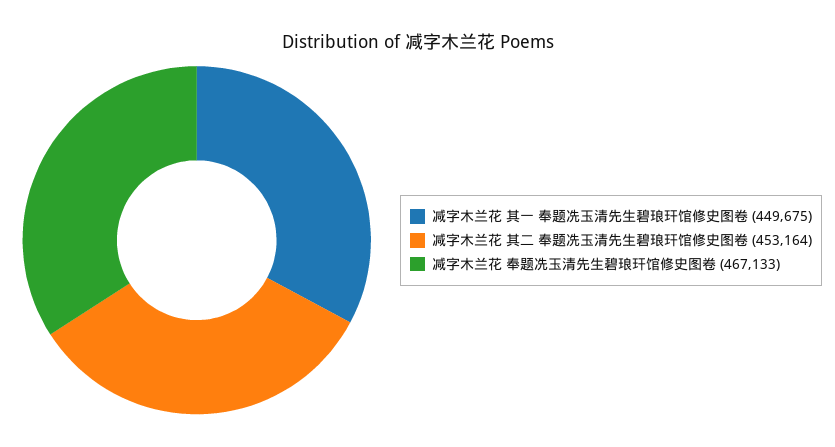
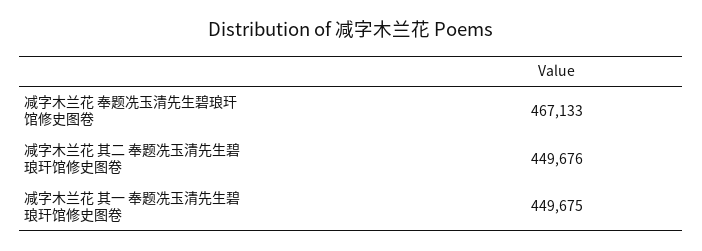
减字木兰花 其二 奉题冼玉清先生碧琅玕馆修史图卷: 453164 -> 449676

